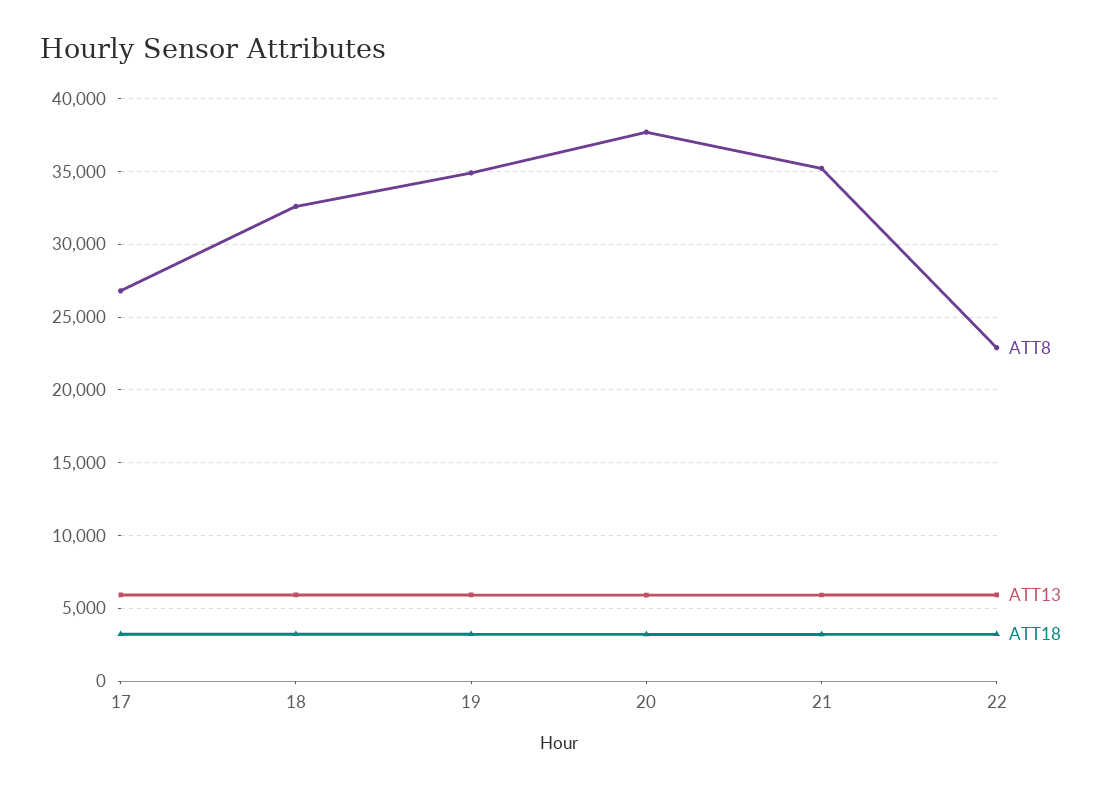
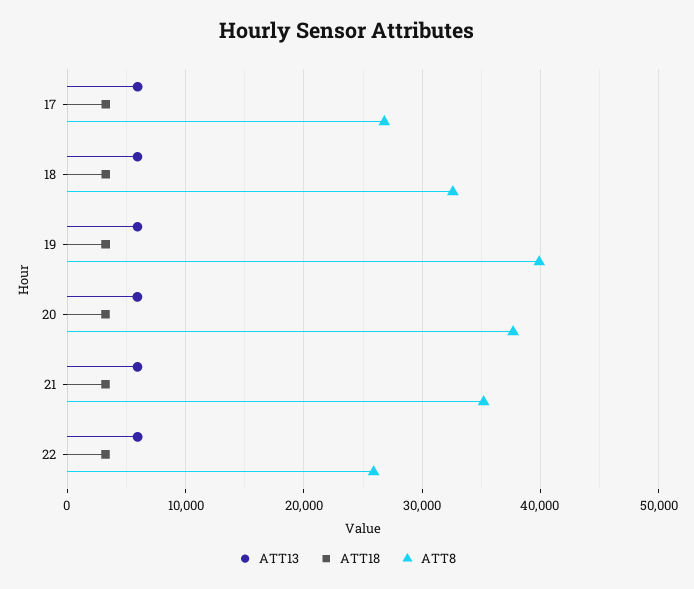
ATT8, 19: 35000 -> 40000
ATT8, 22: 23000 -> 26000

